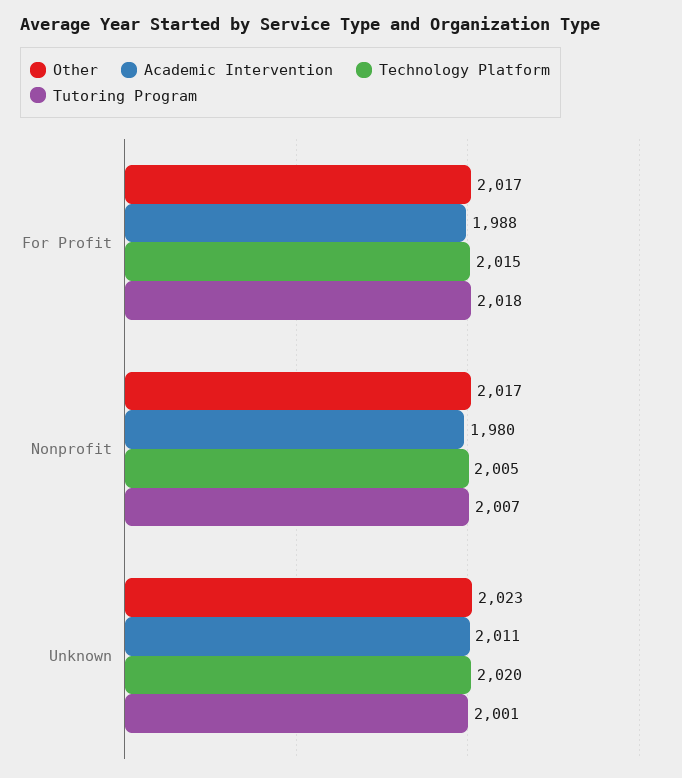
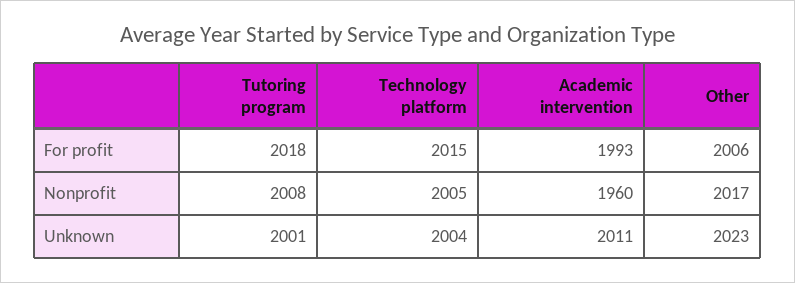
Other, For Profit: 2017 -> 2006
Academic Intervention, For Profit: 1988 -> 1993
Academic Intervention, Nonprofit: 1980 -> 1960
Tutoring Program, Nonprofit: 2007 -> 2008
Technology Platform, Unknown: 2020 -> 2004

